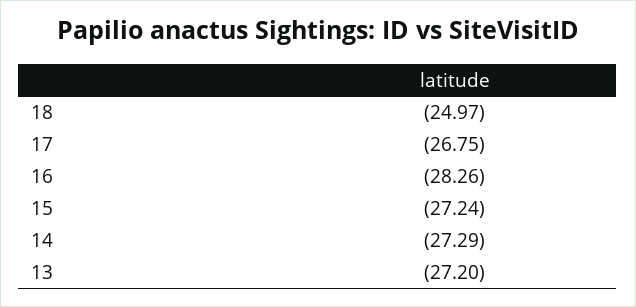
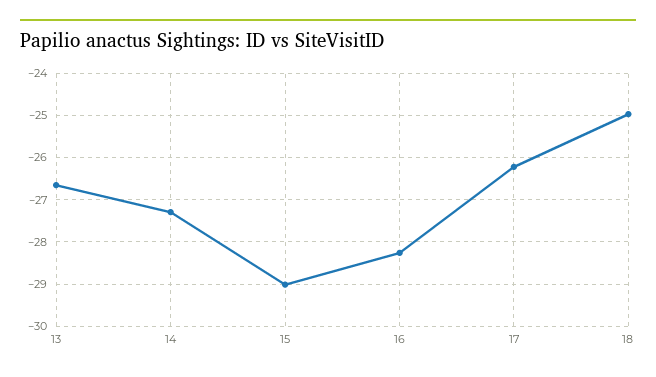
17: -26.75 -> -26.2
15: -27.24 -> -29
13: -27.2 -> -26.6

